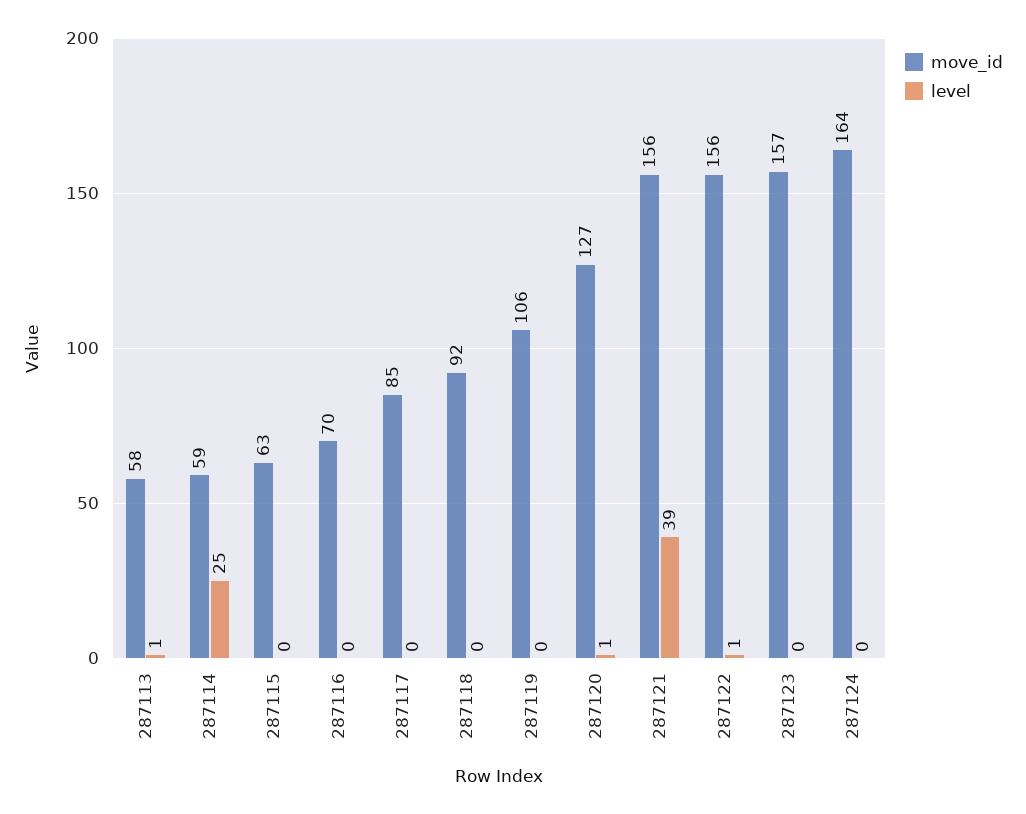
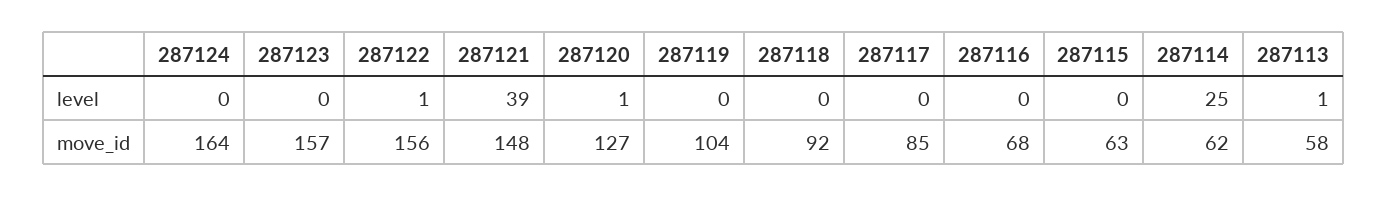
move_id, 287114: 59 -> 62
move_id, 287116: 70 -> 68
move_id, 287119: 106 -> 104
move_id, 287121: 156 -> 148

